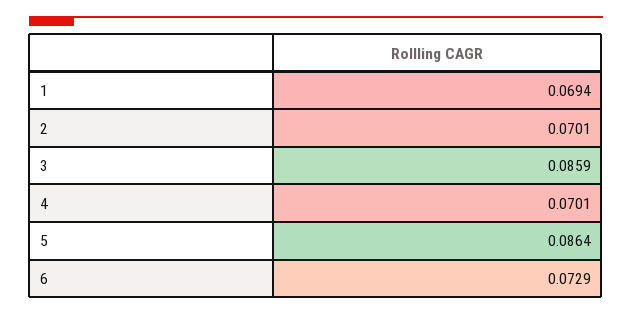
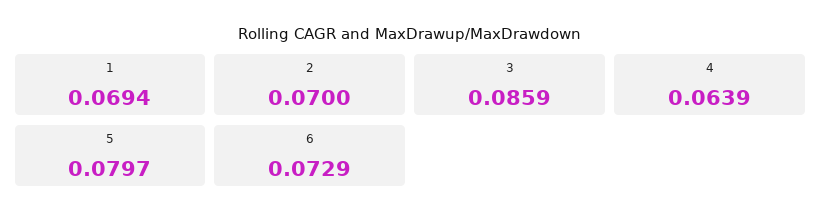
2: 0.0701 -> 0.07
4: 0.0701 -> 0.0639
5: 0.0864 -> 0.0797

